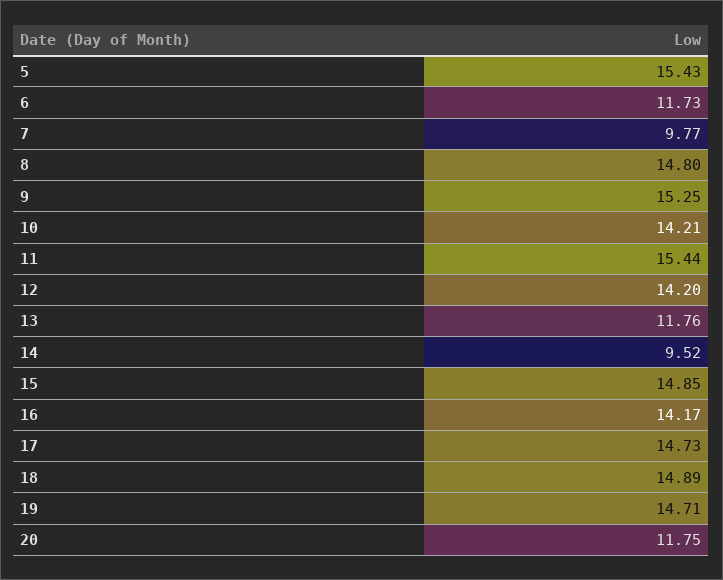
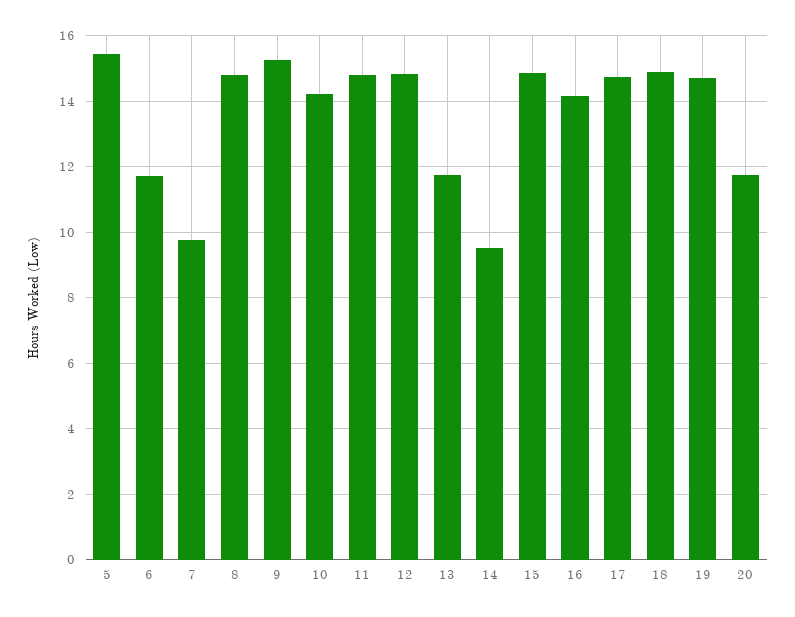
11: 15.44 -> 14.8
12: 14.2 -> 14.8

